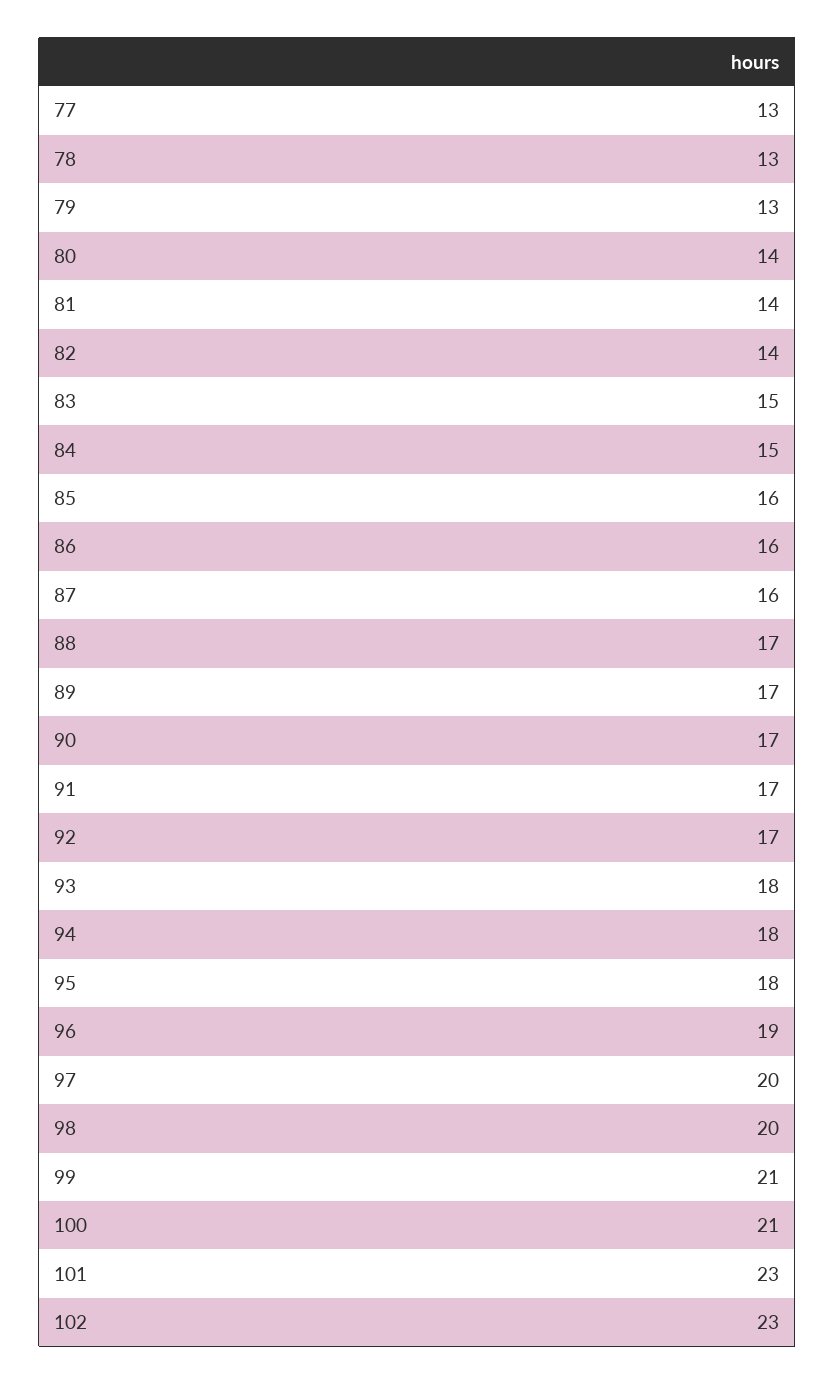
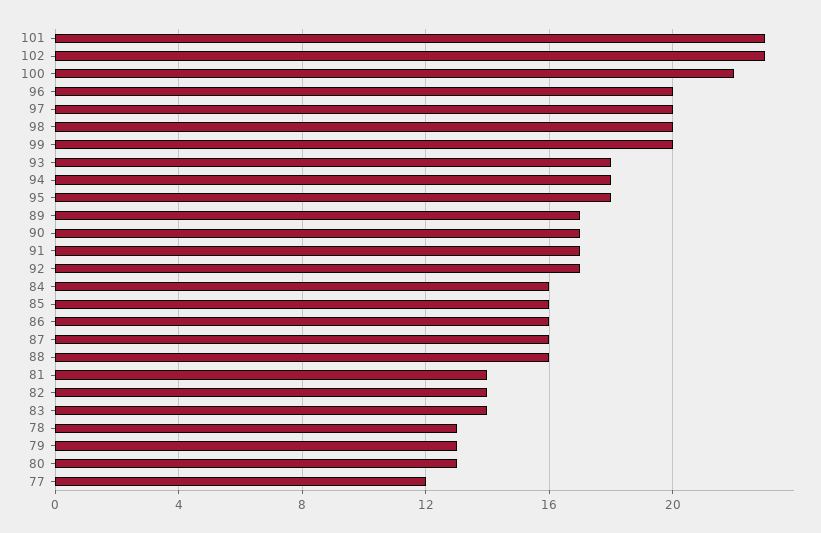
77: 13 -> 12
80: 14 -> 13
83: 15 -> 14
84: 15 -> 16
88: 17 -> 16
96: 19 -> 20
99: 21 -> 20
100: 21 -> 22

